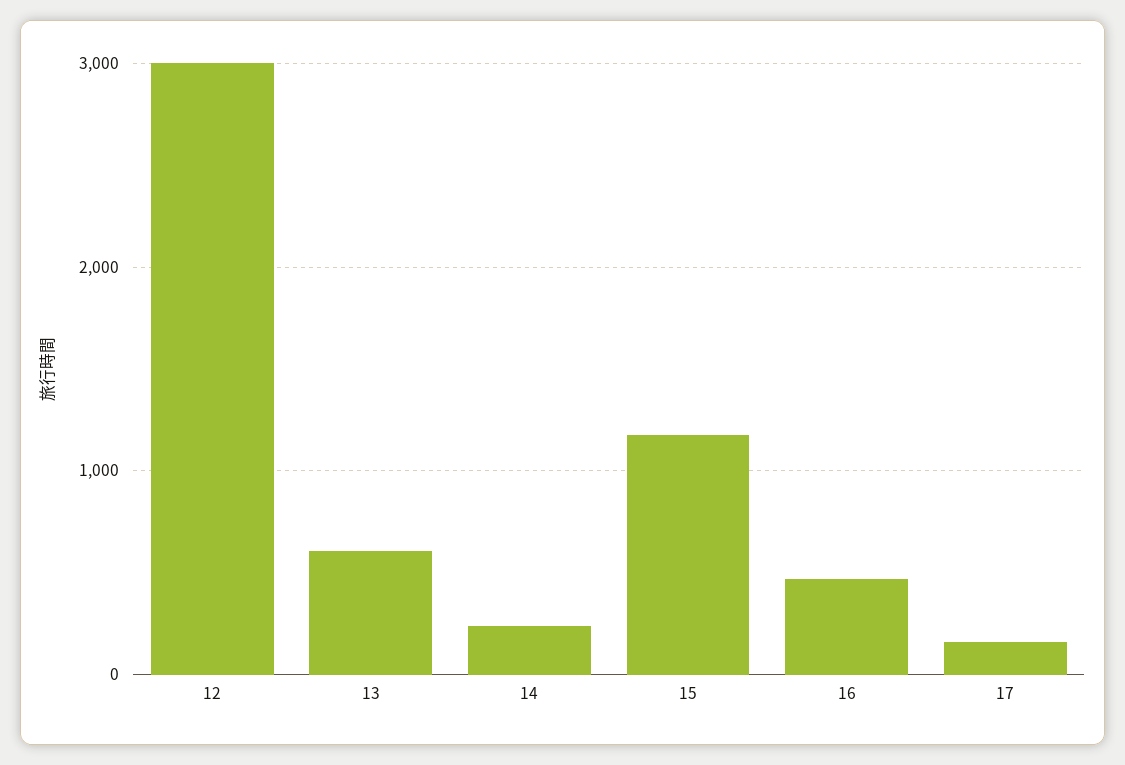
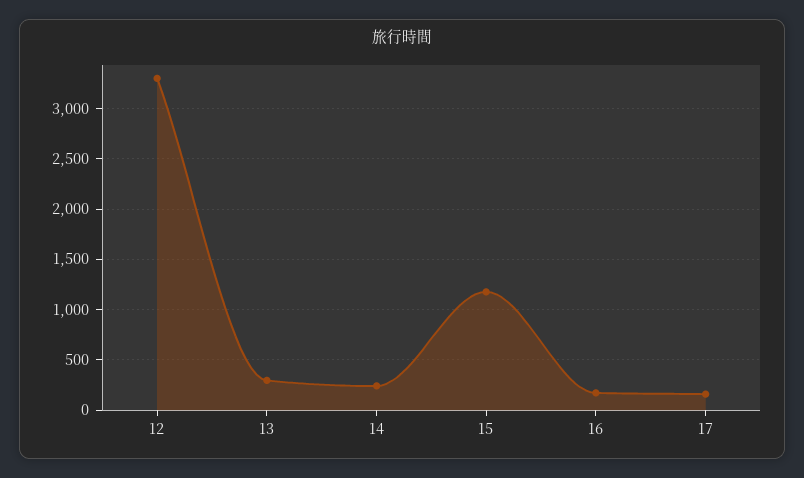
12: 3000 -> 3300
13: 600 -> 300
16: 500 -> 200

